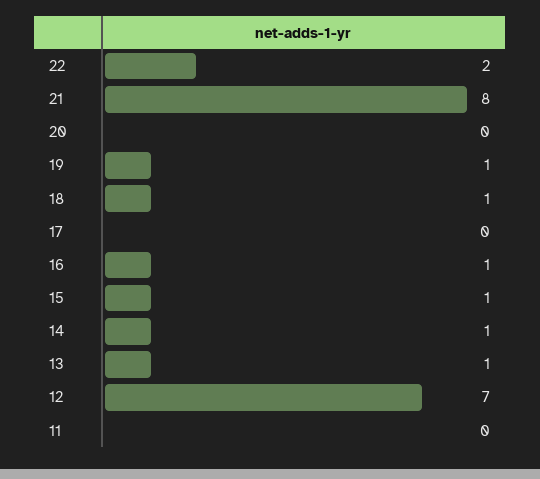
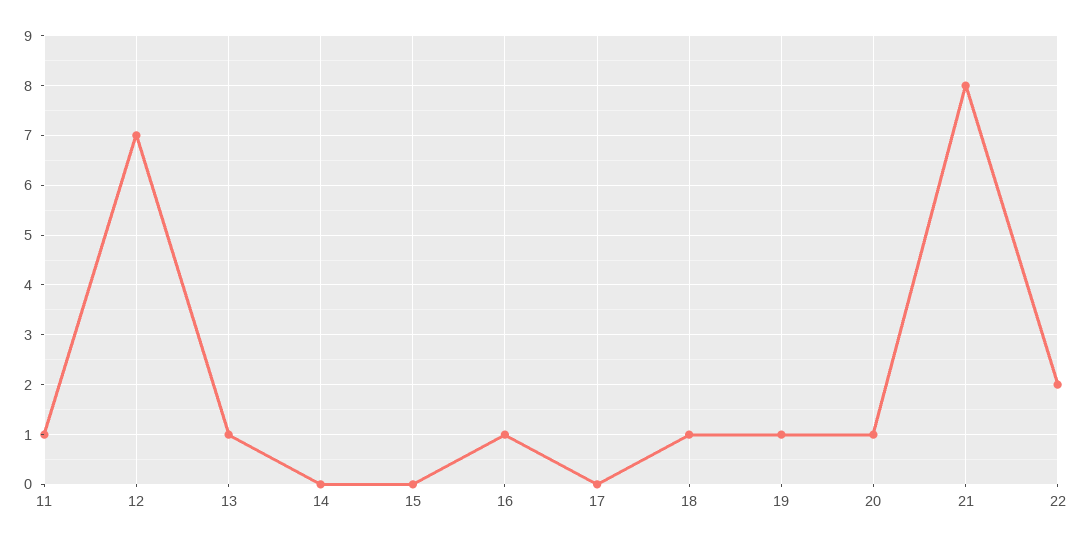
20: 0 -> 1
15: 1 -> 0
14: 1 -> 0
11: 0 -> 1

